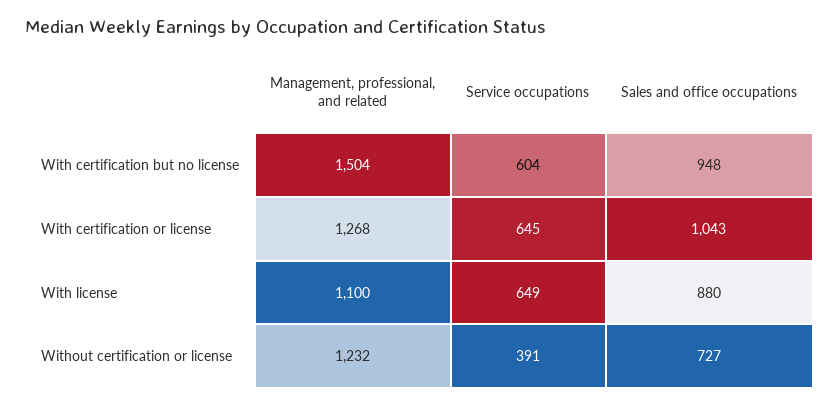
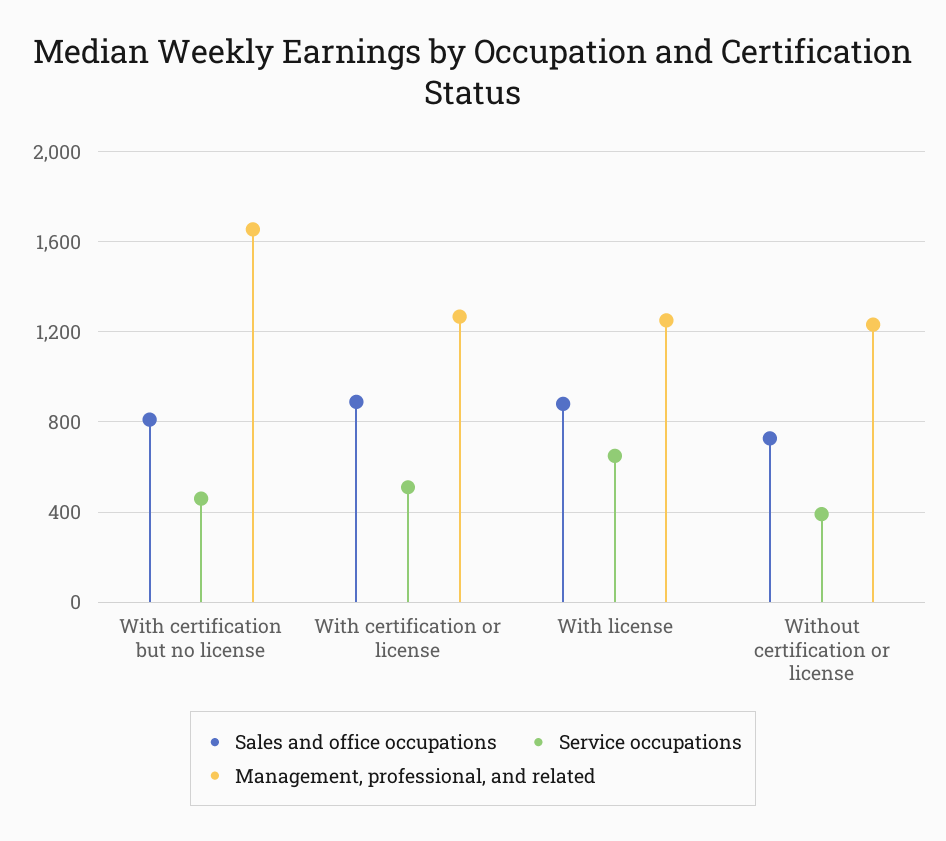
Management, professional, and related, With certification but no license: 1504 -> 1650
Service occupations, With certification but no license: 604 -> 450
Sales and office occupations, With certification but no license: 948 -> 800
Service occupations, With certification or license: 645 -> 500
Sales and office occupations, With certification or license: 1043 -> 900
Management, professional, and related, With license: 1100 -> 1250

